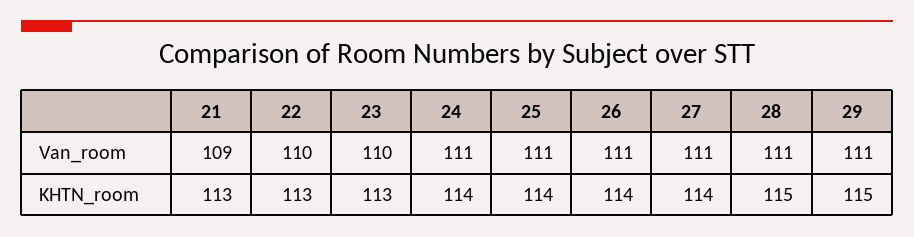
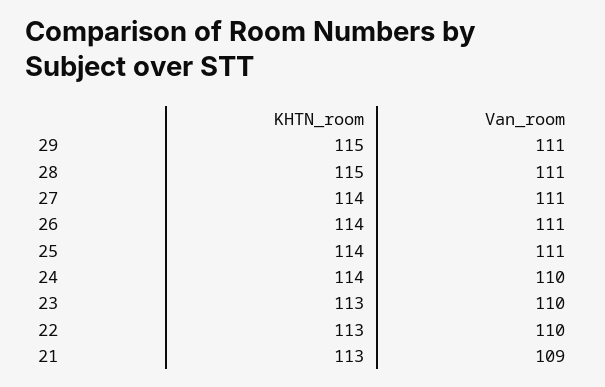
24, Van_room: 111 -> 110

